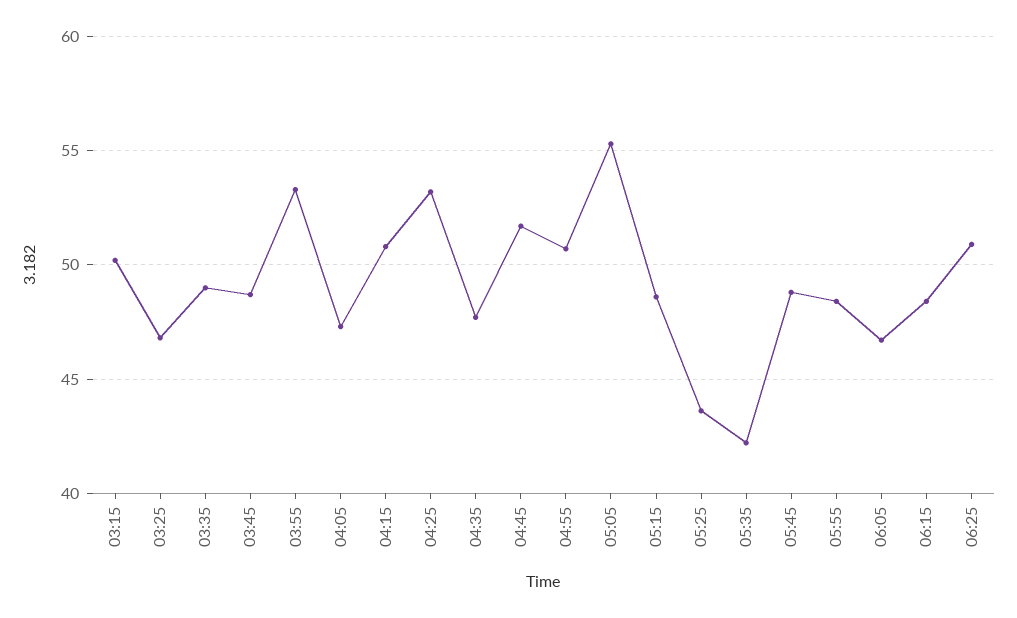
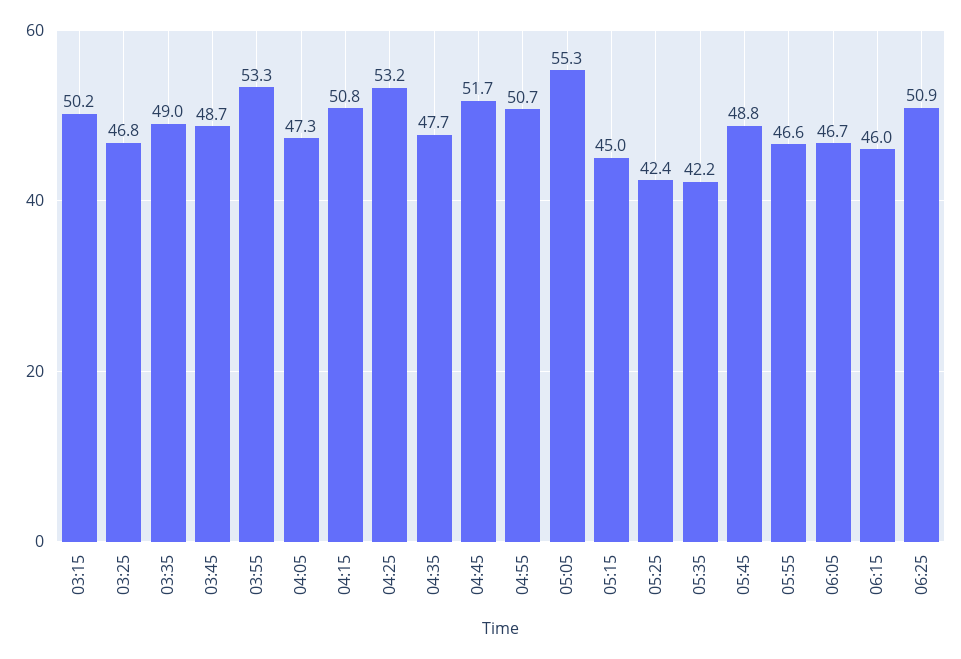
05:15: 48.5 -> 45
05:25: 43.5 -> 42.4
05:55: 48.5 -> 46.6
06:15: 48.5 -> 46

